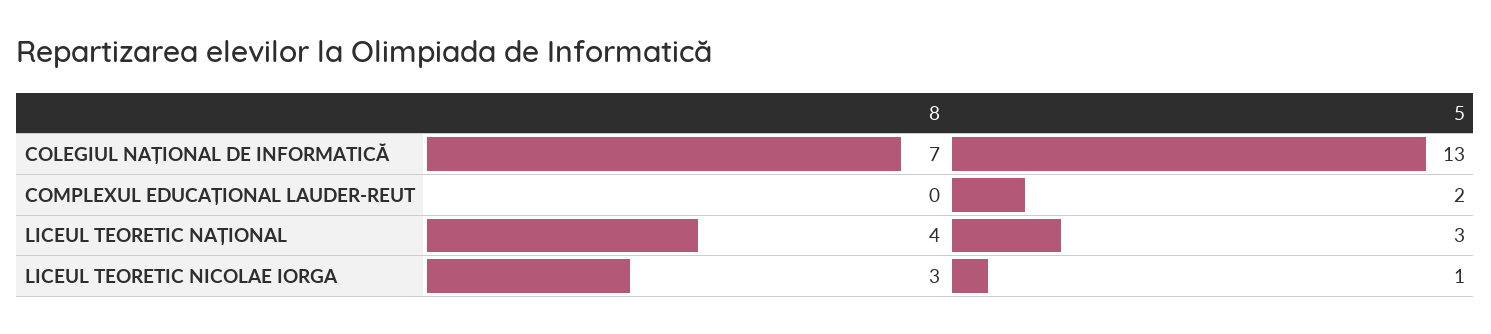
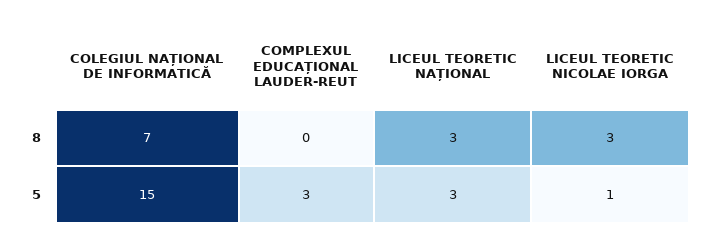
5, COLEGIUL NAȚIONAL DE INFORMATICĂ: 13 -> 15
5, COMPLEXUL EDUCAȚIONAL LAUDER-REUT: 2 -> 3
8, LICEUL TEORETIC NAȚIONAL: 4 -> 3

